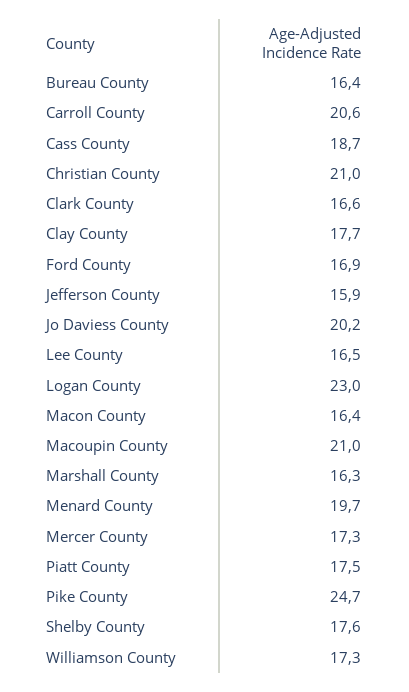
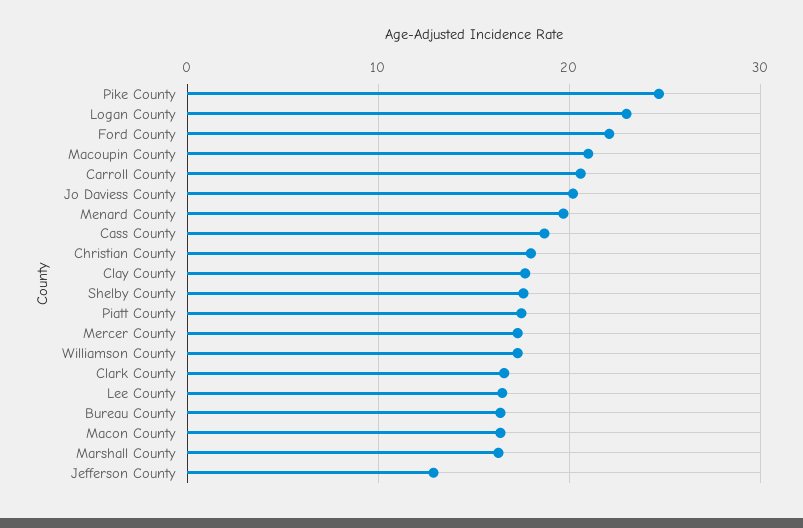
Christian County: 21 -> 18
Ford County: 16.9 -> 22
Jefferson County: 15.9 -> 13

